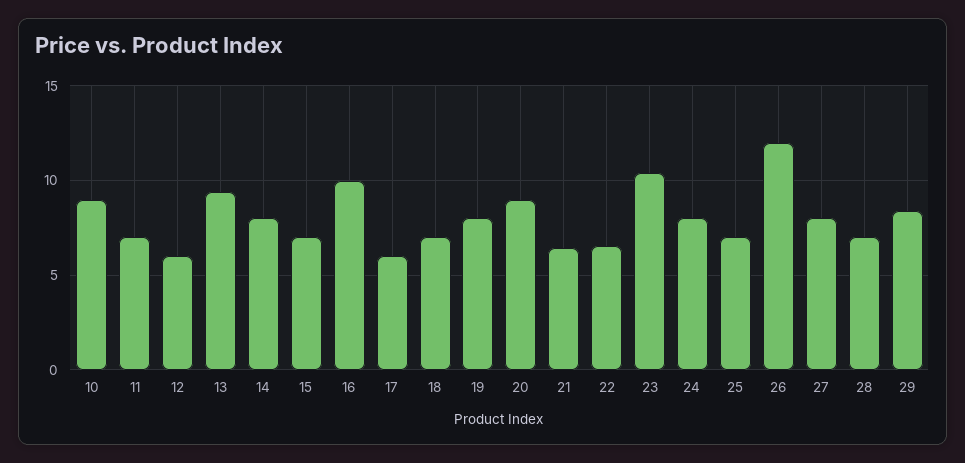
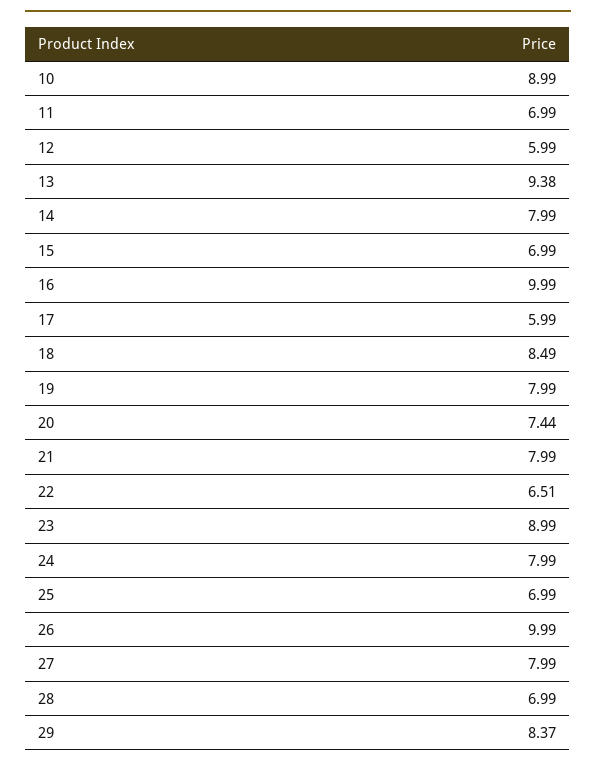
18: 7 -> 8.49
20: 9 -> 7.44
21: 6.5 -> 7.99
23: 10.5 -> 8.99
26: 12 -> 9.99

